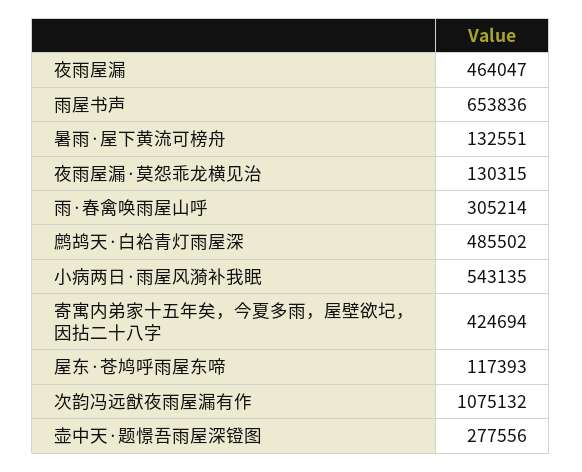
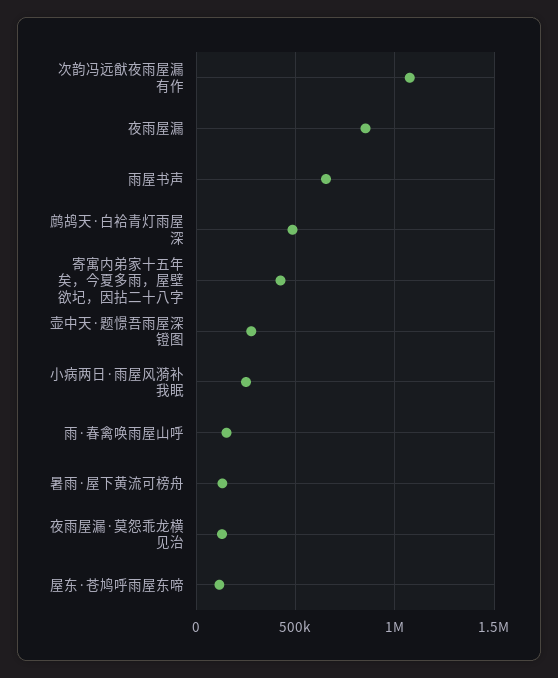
夜雨屋漏: 464047 -> 850000
雨·春禽唤雨屋山呼: 305214 -> 150000
小病两日·雨屋风漪补我眠: 543135 -> 250000

